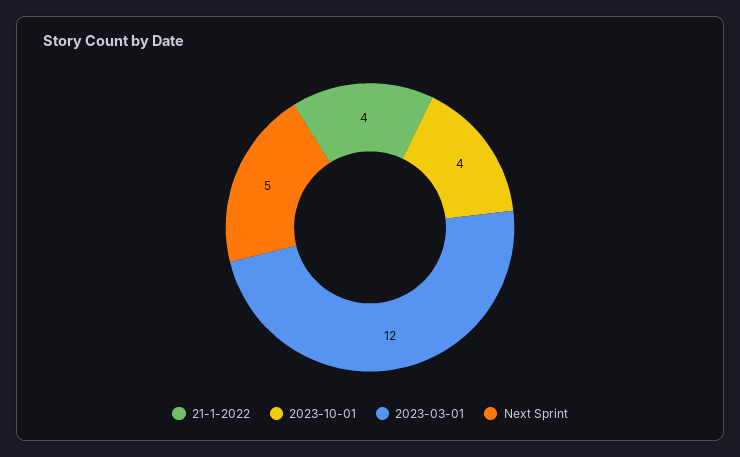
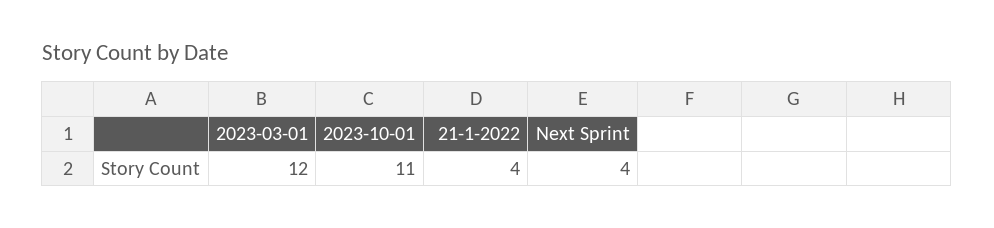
2023-10-01: 4 -> 11
Next Sprint: 5 -> 4

